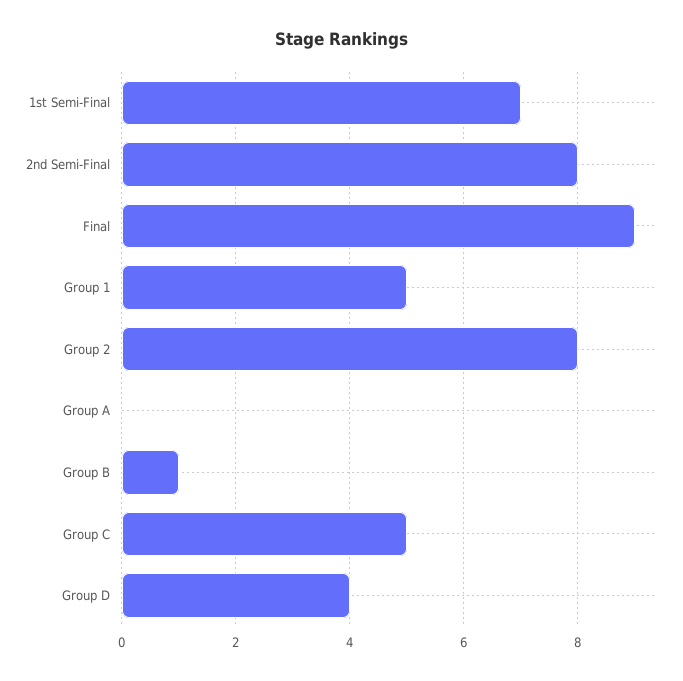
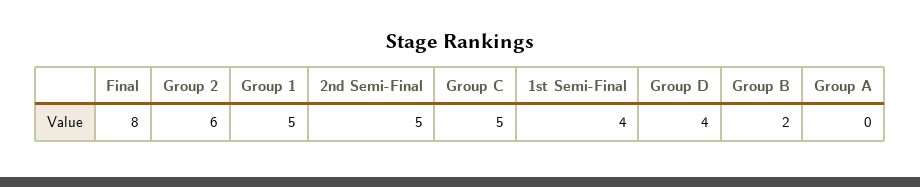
1st Semi-Final: 7 -> 4
2nd Semi-Final: 8 -> 5
Final: 9 -> 8
Group 2: 8 -> 6
Group B: 1 -> 2

